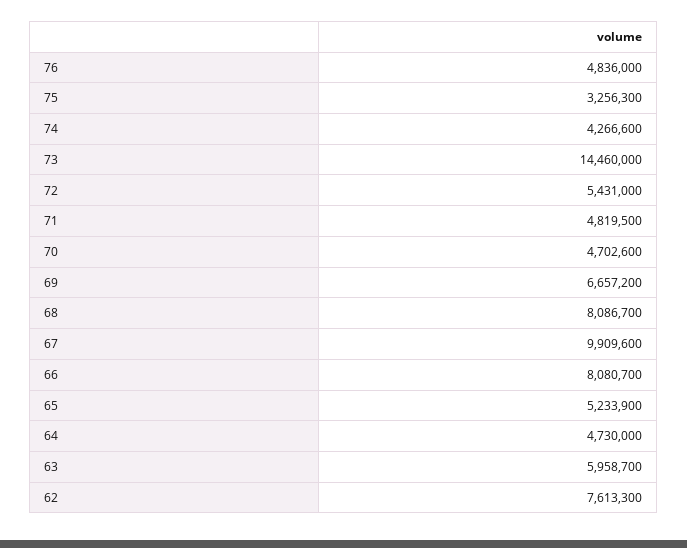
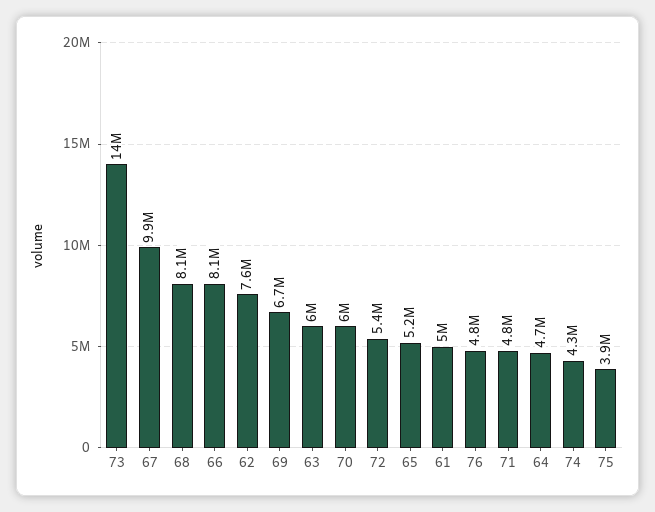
75: 3256300 -> 3900000
70: 4702600 -> 6000000
61: none -> 5000000

